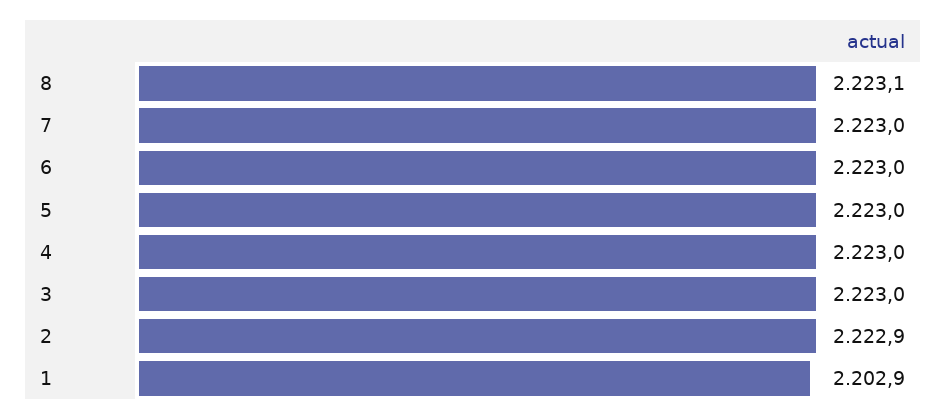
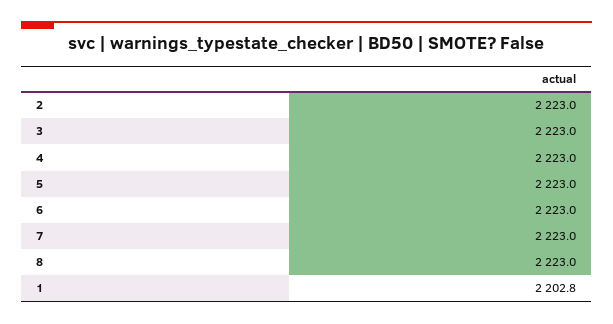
8: 2223.1 -> 2223
2: 2222.9 -> 2223
1: 2202.9 -> 2202.8

